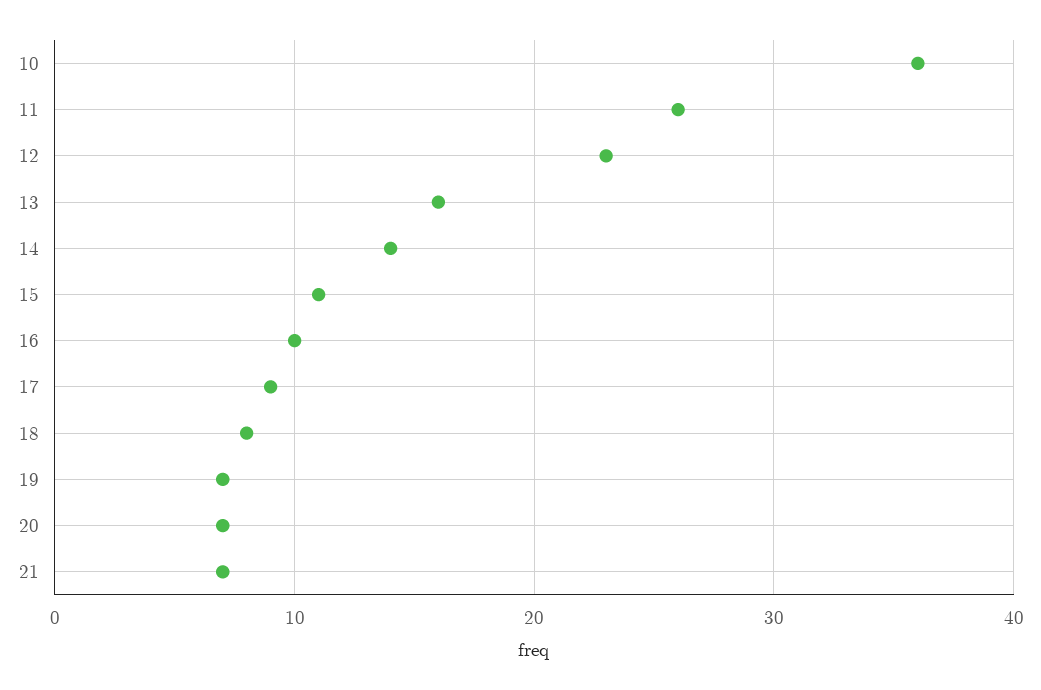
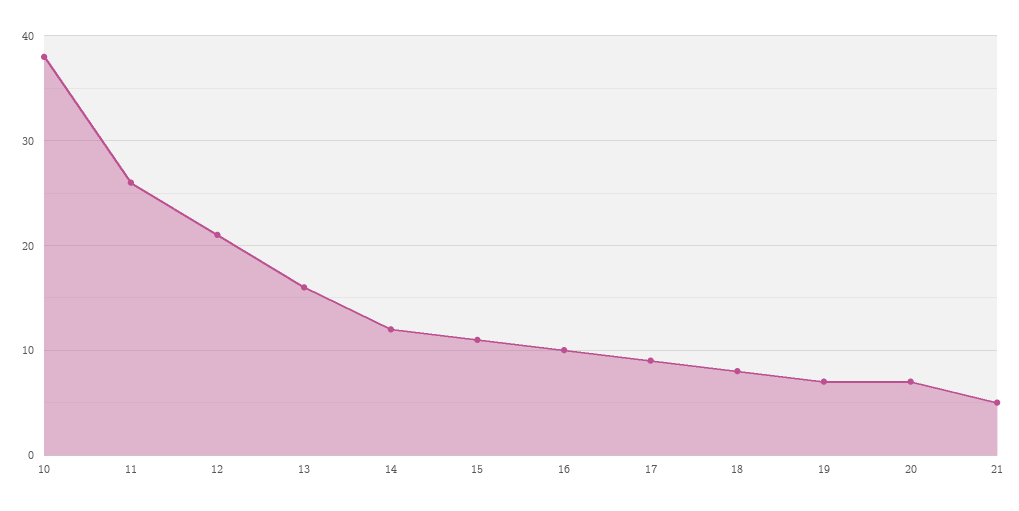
10: 36 -> 38
12: 23 -> 21
14: 14 -> 12
21: 7 -> 5

